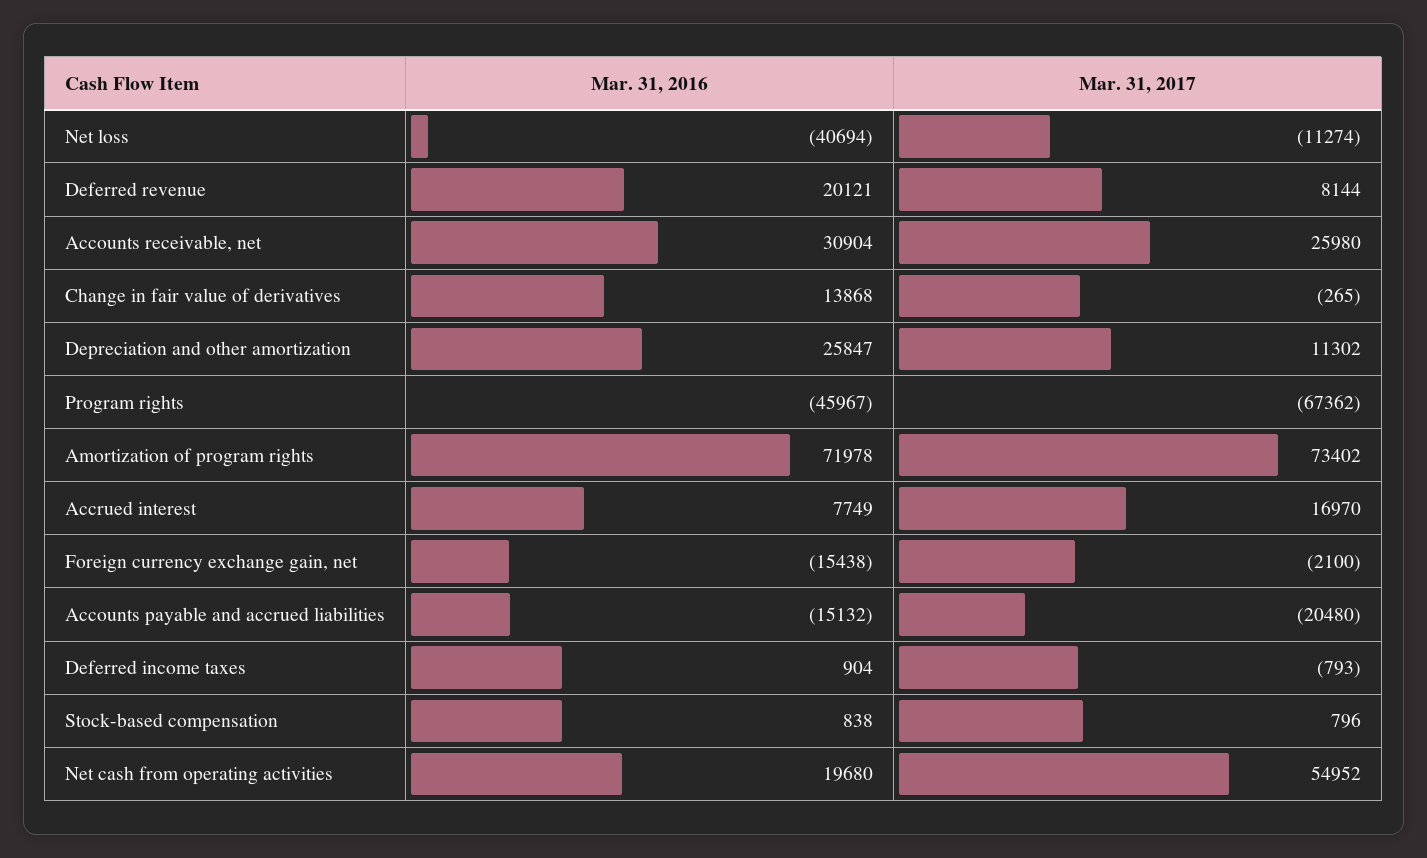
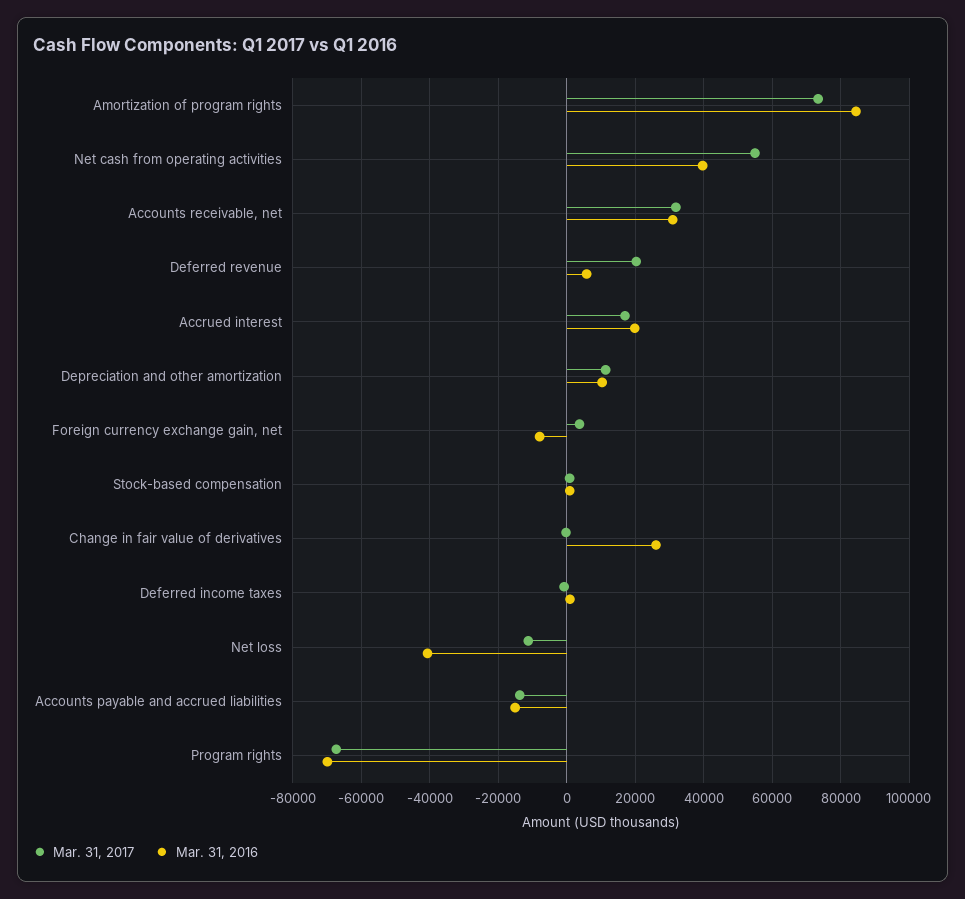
Mar. 31, 2016, Deferred revenue: 20121 -> 6000
Mar. 31, 2017, Deferred revenue: 8144 -> 20000
Mar. 31, 2017, Accounts receivable, net: 25980 -> 32000
Mar. 31, 2016, Change in fair value of derivatives: 13868 -> 26000
Mar. 31, 2016, Depreciation and other amortization: 25847 -> 10000
Mar. 31, 2016, Program rights: -45967 -> -70000
Mar. 31, 2016, Amortization of program rights: 71978 -> 84000
Mar. 31, 2016, Accrued interest: 7749 -> 20000
Mar. 31, 2016, Foreign currency exchange gain, net: -15438 -> -8000
Mar. 31, 2017, Foreign currency exchange gain, net: -2100 -> 4000
Mar. 31, 2017, Accounts payable and accrued liabilities: -20480 -> -14000
Mar. 31, 2016, Net cash from operating activities: 19680 -> 40000

